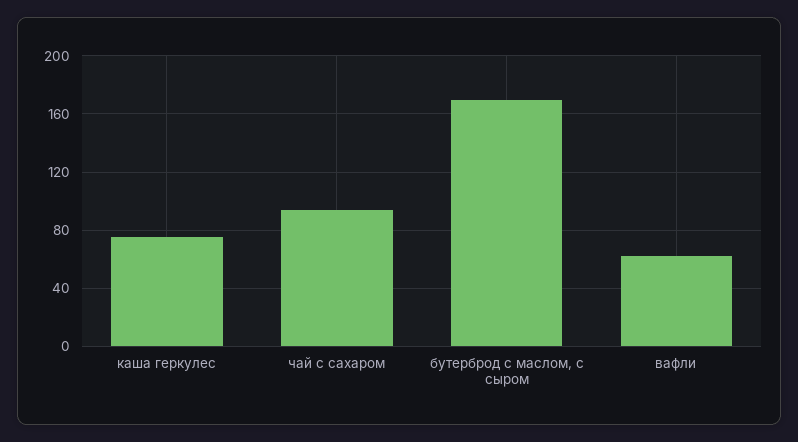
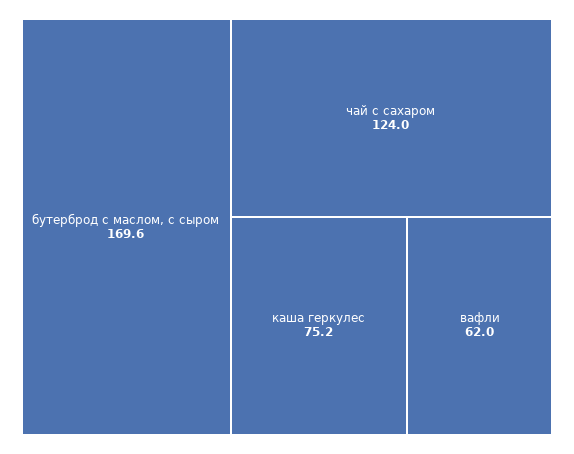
чай с сахаром: 95 -> 124

